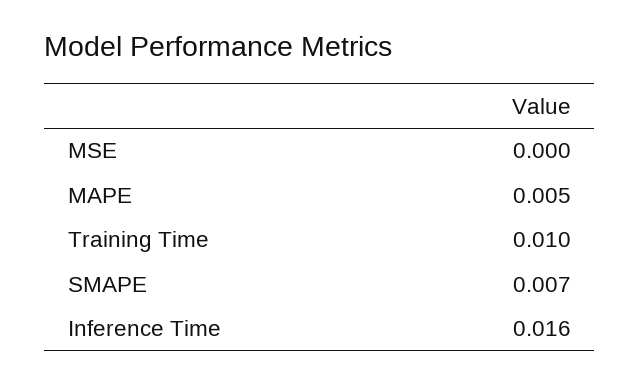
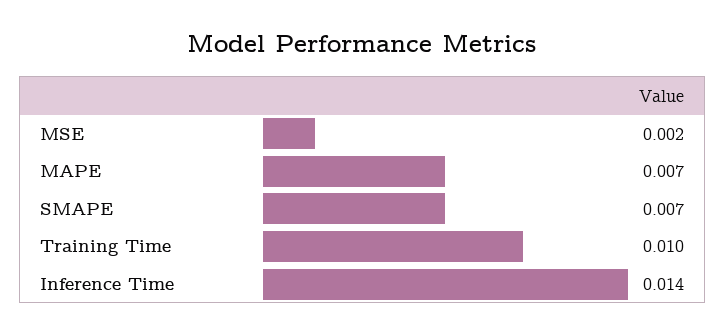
MSE: 0 -> 0.002
MAPE: 0.005 -> 0.007
Inference Time: 0.016 -> 0.014

